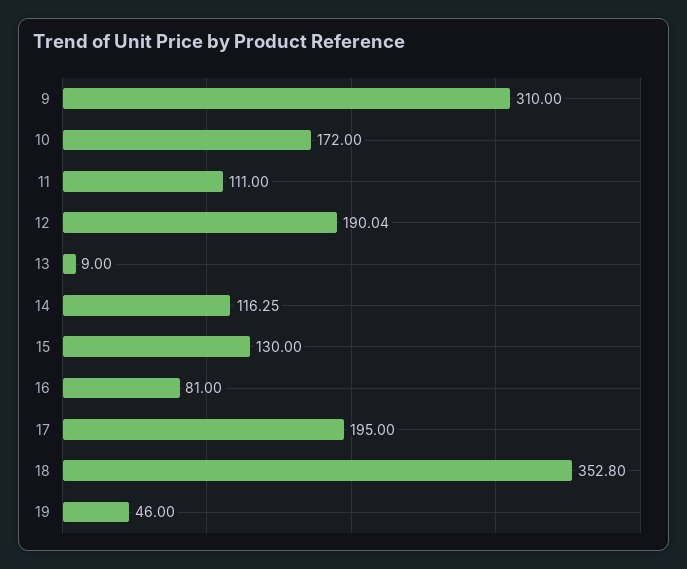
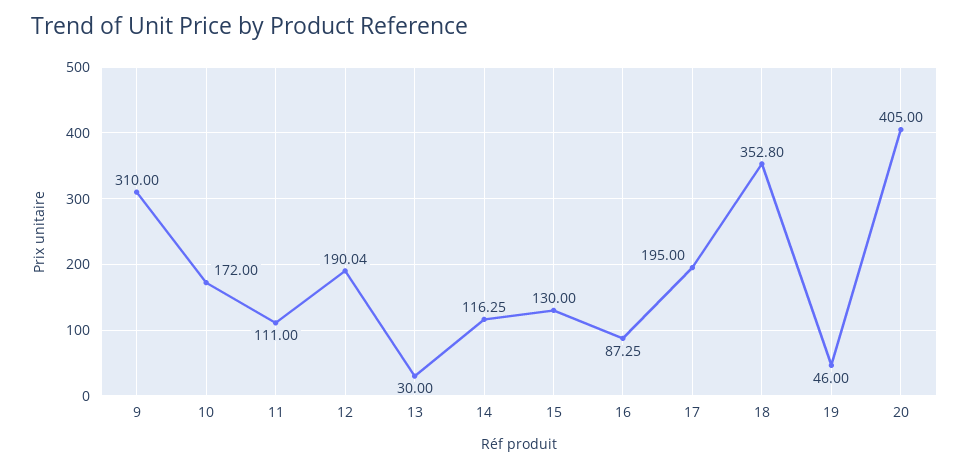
13: 9 -> 30
16: 81 -> 87.25
20: none -> 405

